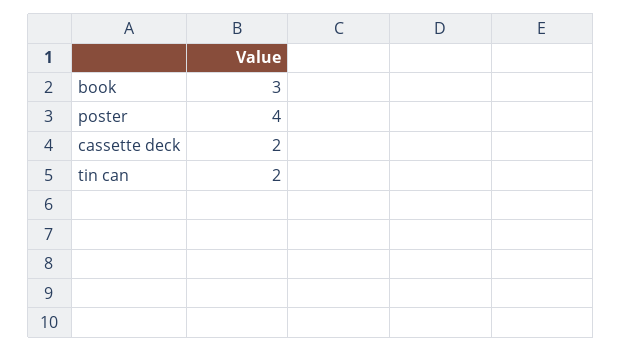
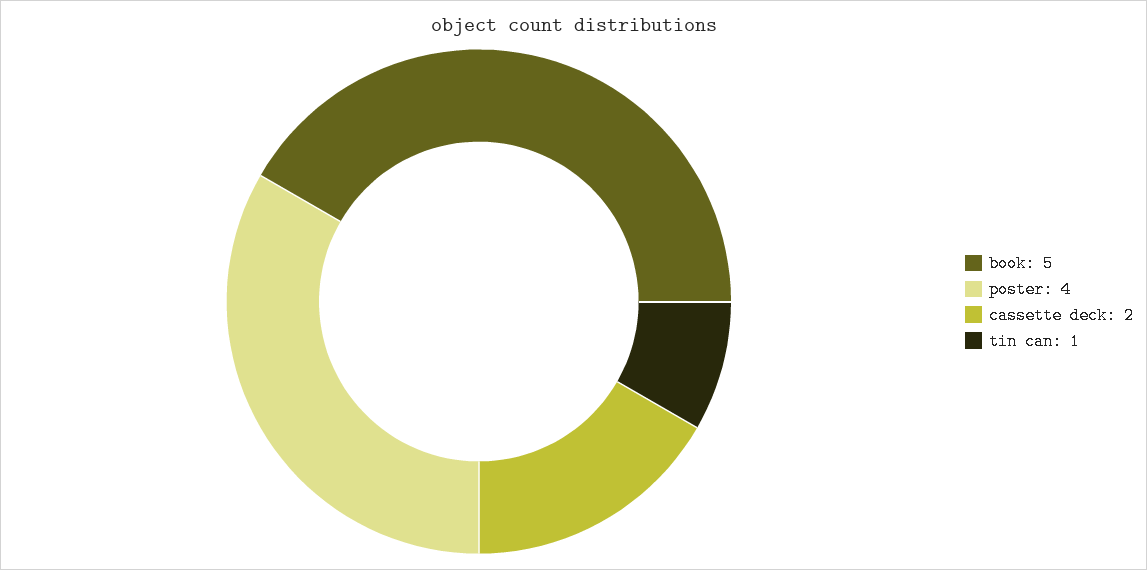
book: 3 -> 5
tin can: 2 -> 1

